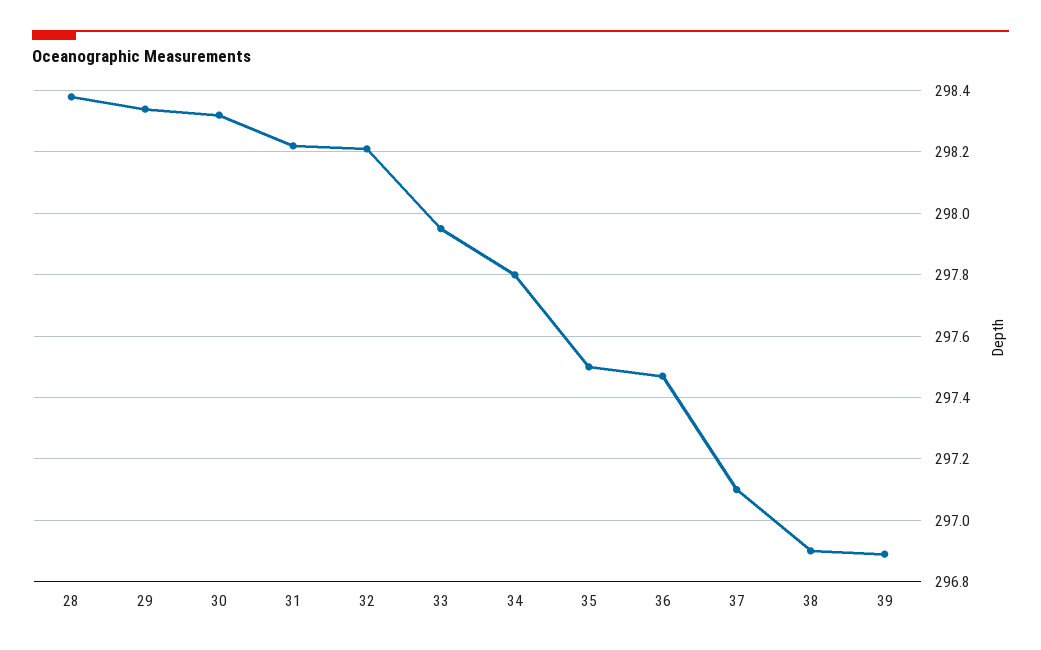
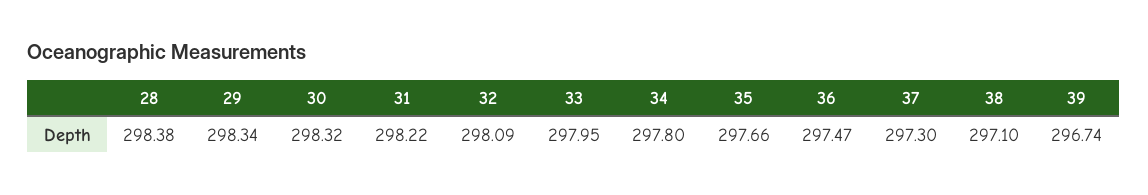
32: 298.2 -> 298.09
35: 297.5 -> 297.66
37: 297.1 -> 297.3
38: 296.9 -> 297.1
39: 296.9 -> 296.74

